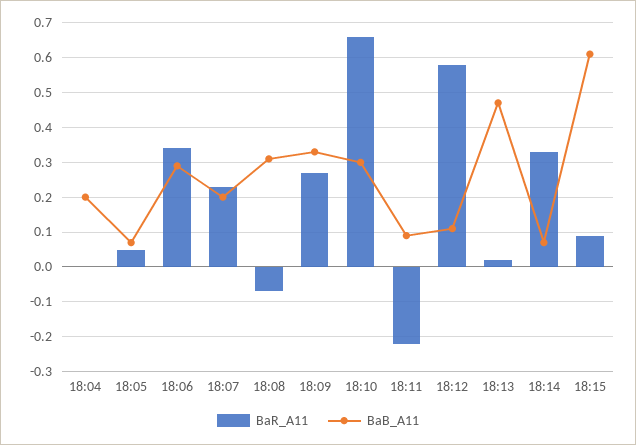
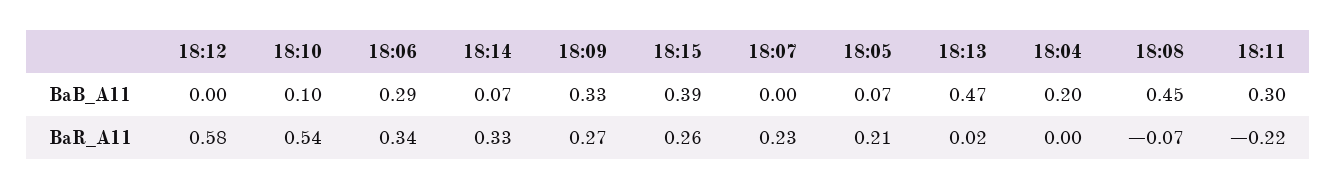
BaR_A11, 18:05: 0.05 -> 0.21
BaB_A11, 18:07: 0.2 -> 0
BaB_A11, 18:08: 0.3 -> 0.45
BaR_A11, 18:10: 0.65 -> 0.54
BaB_A11, 18:10: 0.3 -> 0.1
BaB_A11, 18:11: 0.1 -> 0.3
BaB_A11, 18:12: 0.1 -> 0
BaR_A11, 18:15: 0.1 -> 0.26
BaB_A11, 18:15: 0.6 -> 0.39

